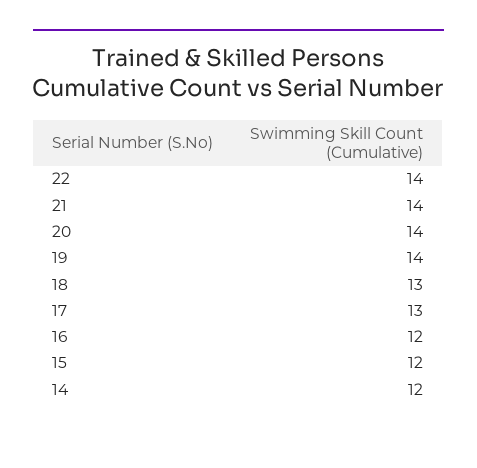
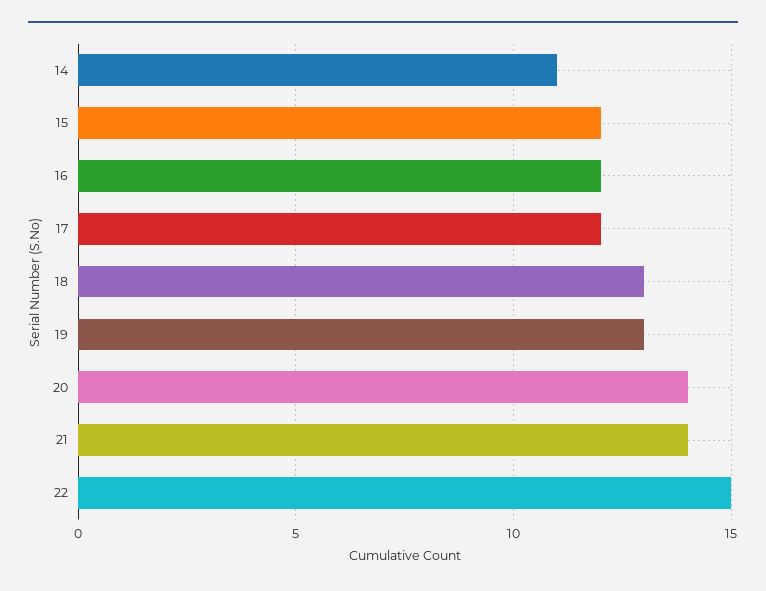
22: 14 -> 15
19: 14 -> 13
17: 13 -> 12
14: 12 -> 11

